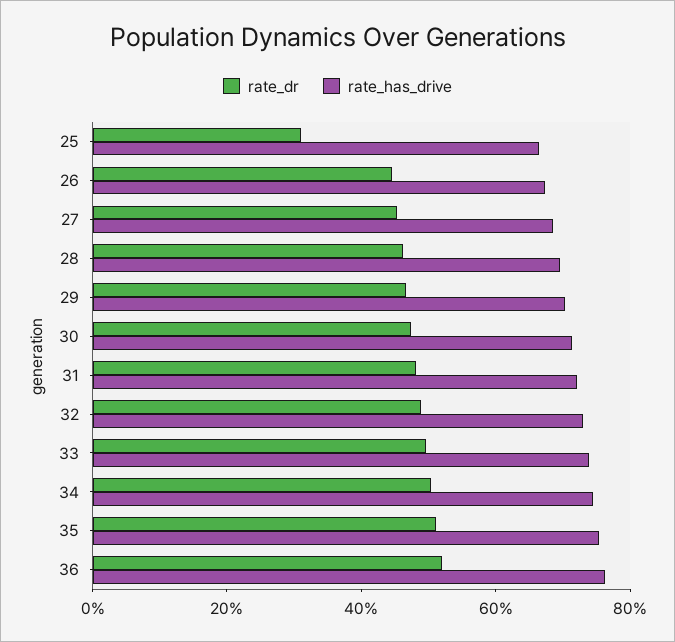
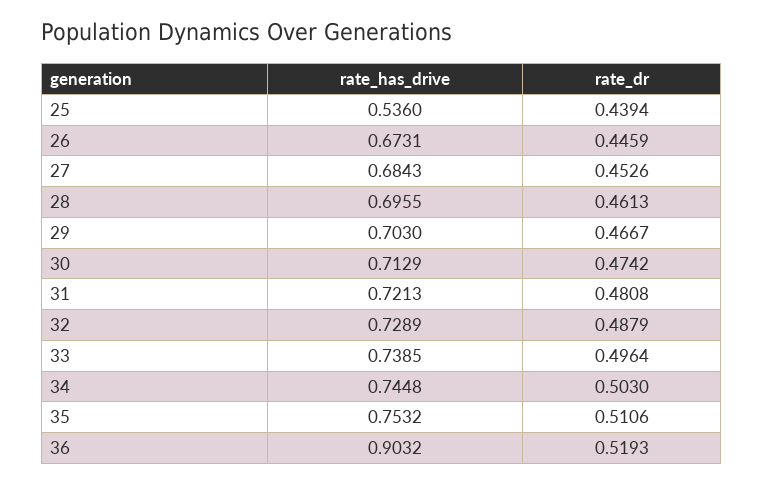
rate_dr, 25: 0.3 -> 0.4394
rate_has_drive, 25: 0.65 -> 0.536
rate_has_drive, 36: 0.75 -> 0.9032

